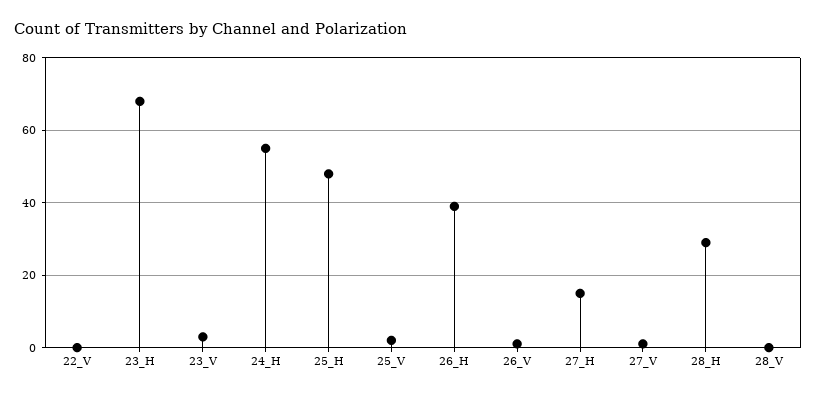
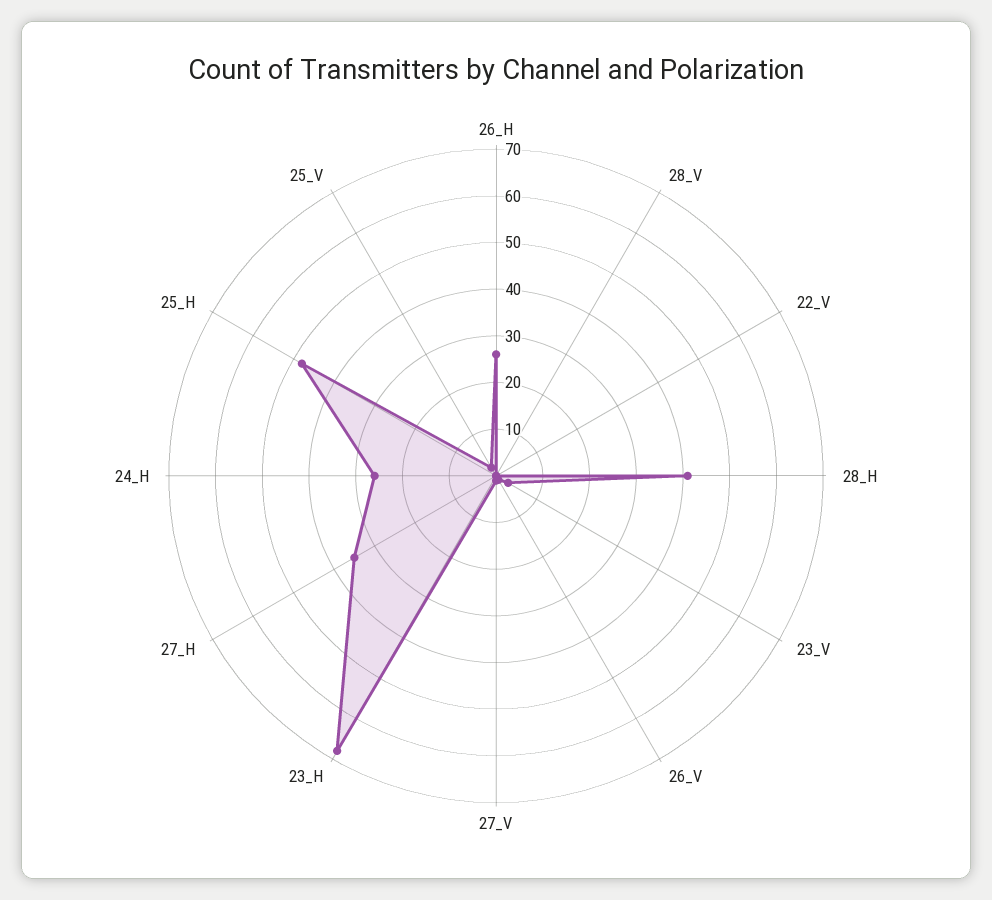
24_H: 55 -> 25
26_H: 40 -> 25
27_H: 15 -> 35
28_H: 30 -> 40

